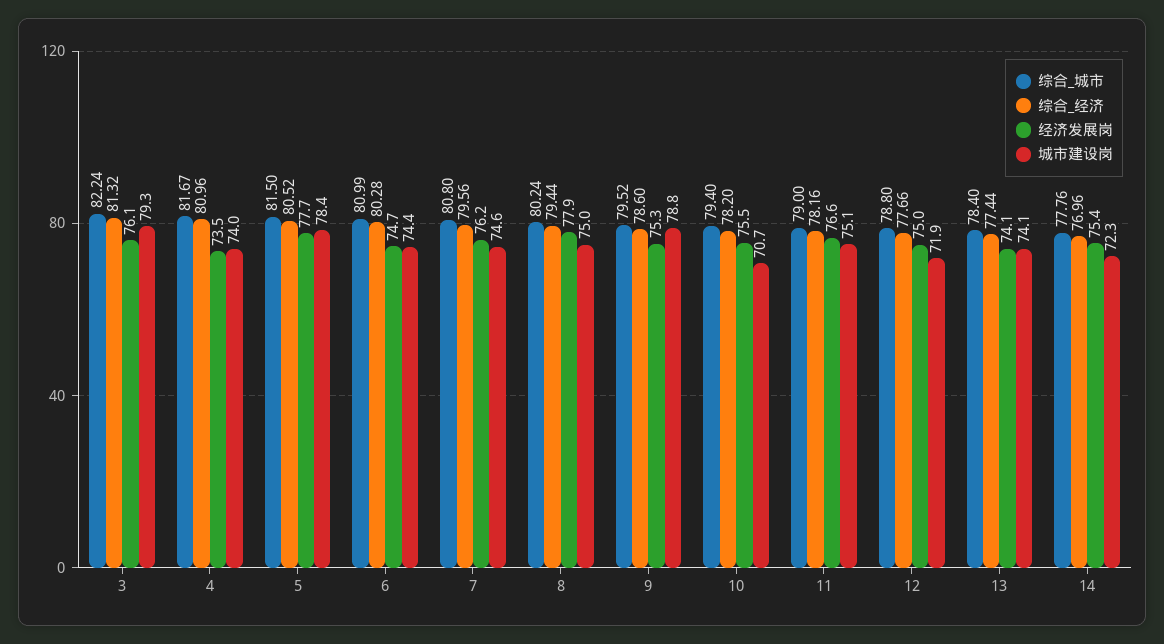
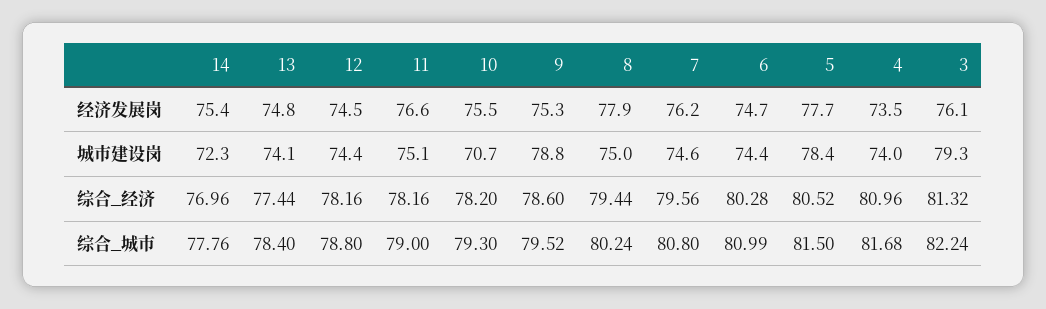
综合_城市, 4: 81.67 -> 81.68
综合_城市, 10: 79.4 -> 79.3
综合_经济, 12: 77.66 -> 78.16
经济发展岗, 12: 75 -> 74.5
城市建设岗, 12: 71.9 -> 74.4
经济发展岗, 13: 74.1 -> 74.8

